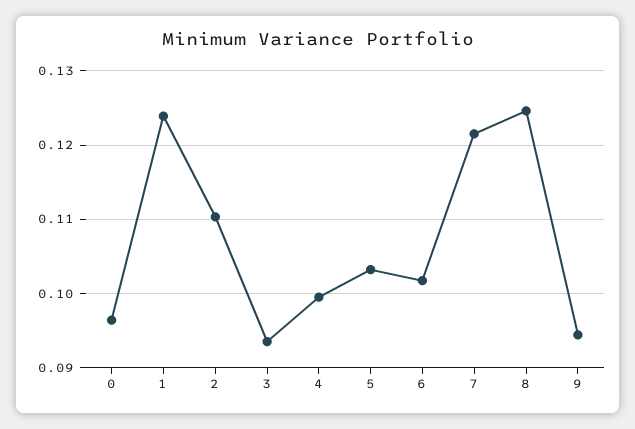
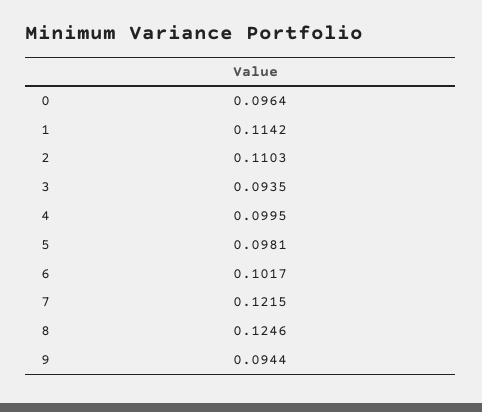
1: 0.124 -> 0.1142
5: 0.103 -> 0.0981

